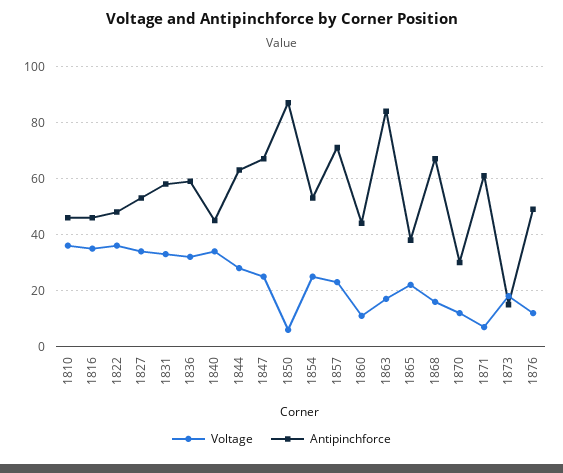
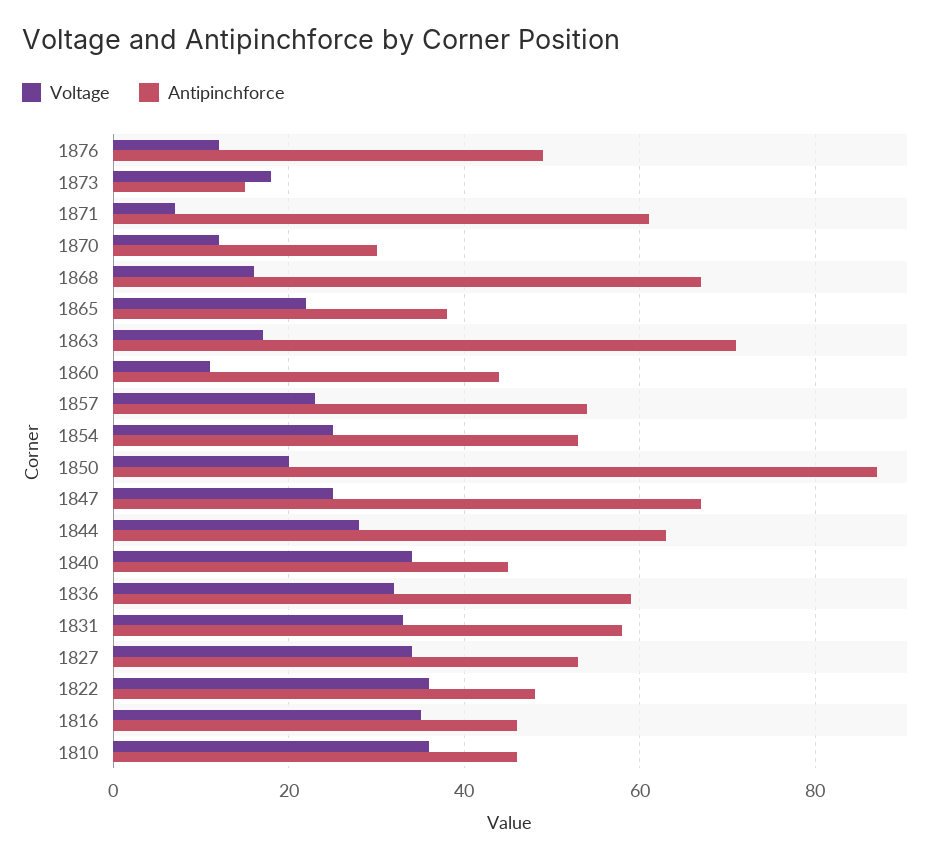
Voltage, 1850: 5 -> 20
Antipinchforce, 1857: 70 -> 55
Antipinchforce, 1863: 85 -> 70

